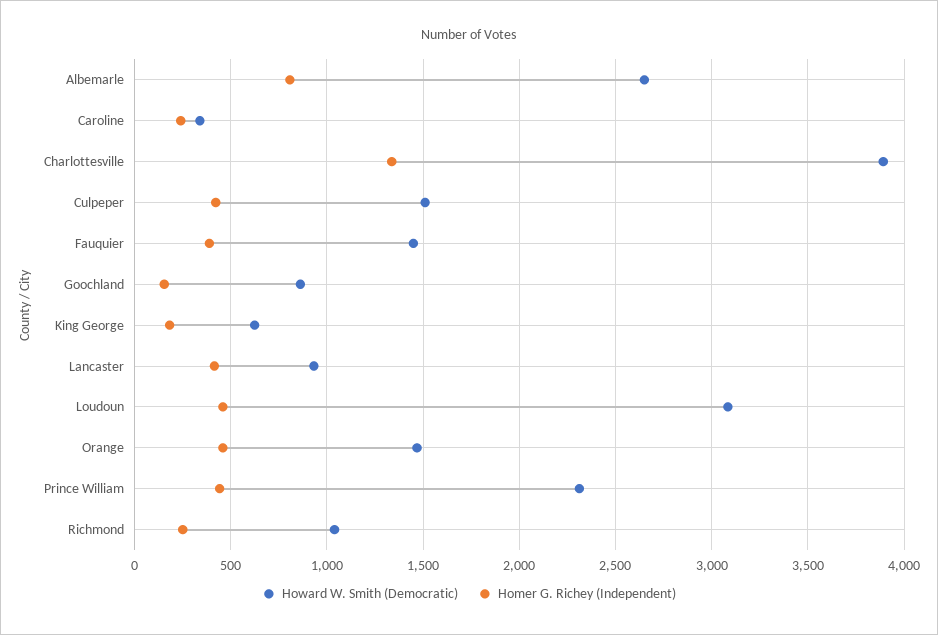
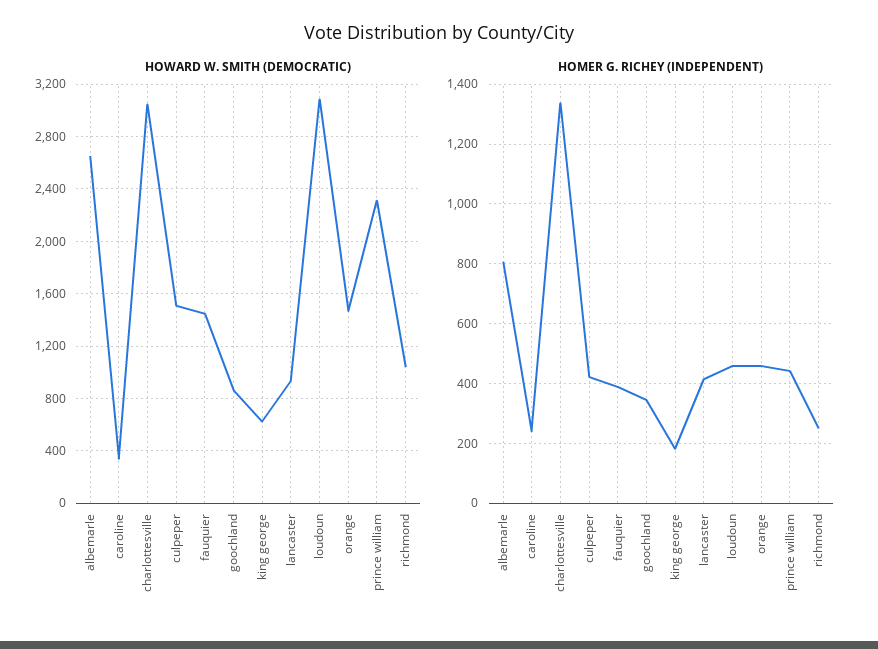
Howard W. Smith (Democratic), Charlottesville: 3900 -> 3050
Homer G. Richey (Independent), Goochland: 150 -> 350

